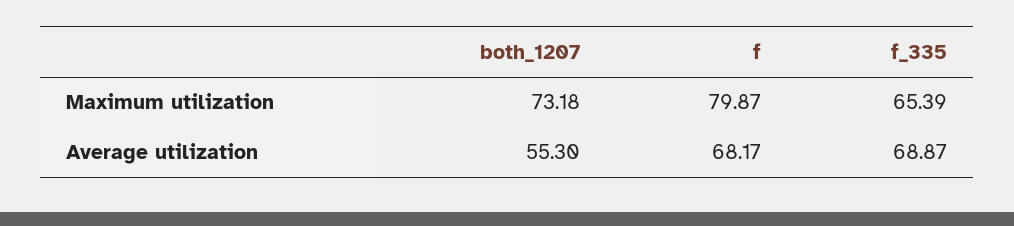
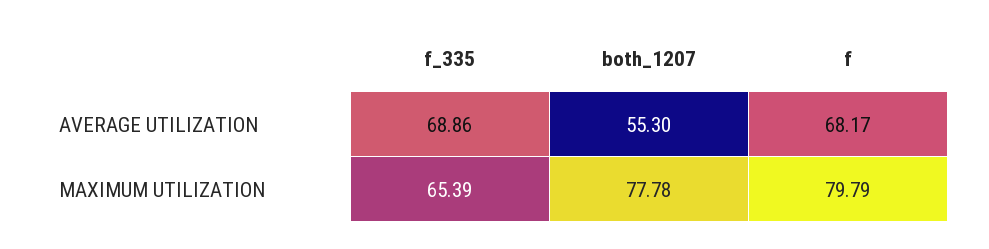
both_1207, Maximum utilization: 73.18 -> 77.78
f, Maximum utilization: 79.87 -> 79.79
f_335, Average utilization: 68.87 -> 68.86

